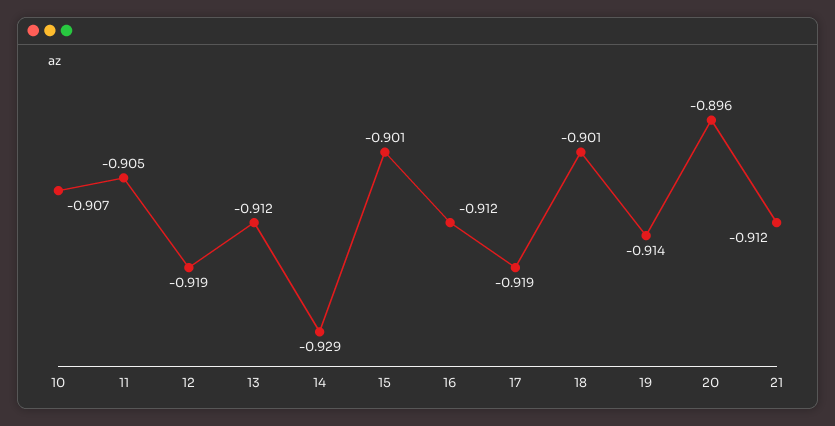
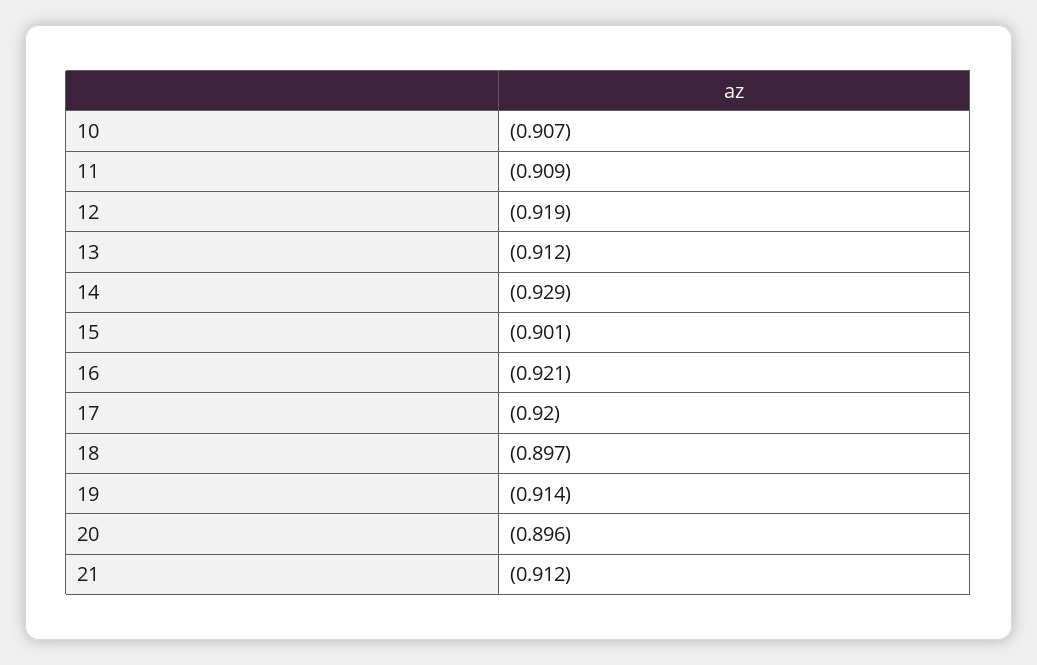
11: -0.905 -> -0.909
16: -0.912 -> -0.921
17: -0.919 -> -0.92
18: -0.901 -> -0.897

